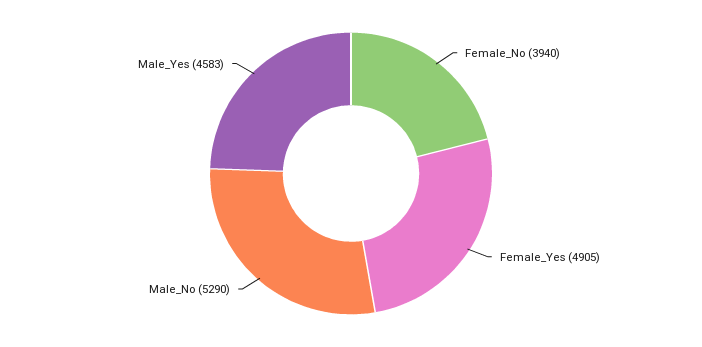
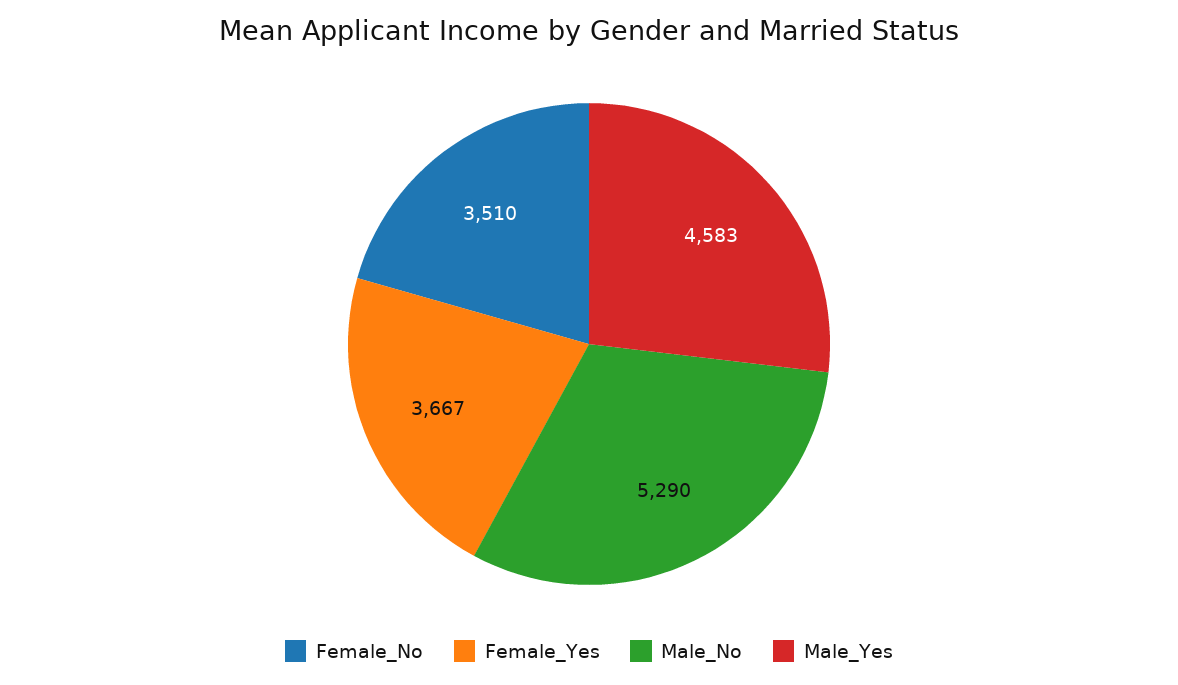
Female_No: 3940 -> 3510
Female_Yes: 4905 -> 3667

